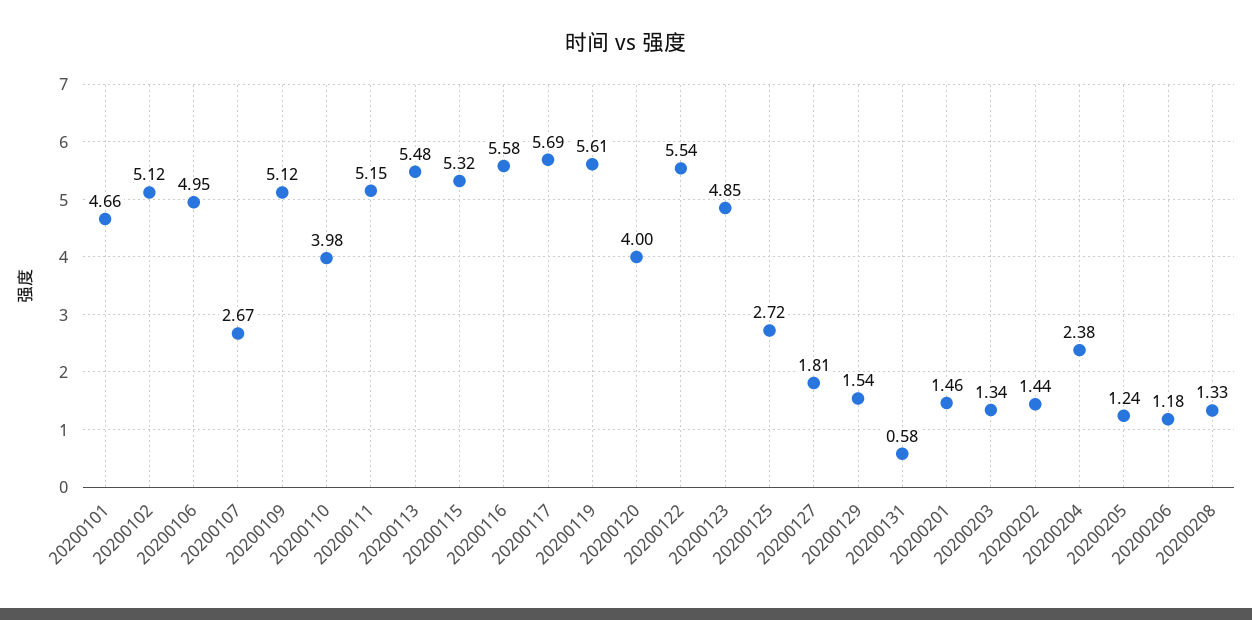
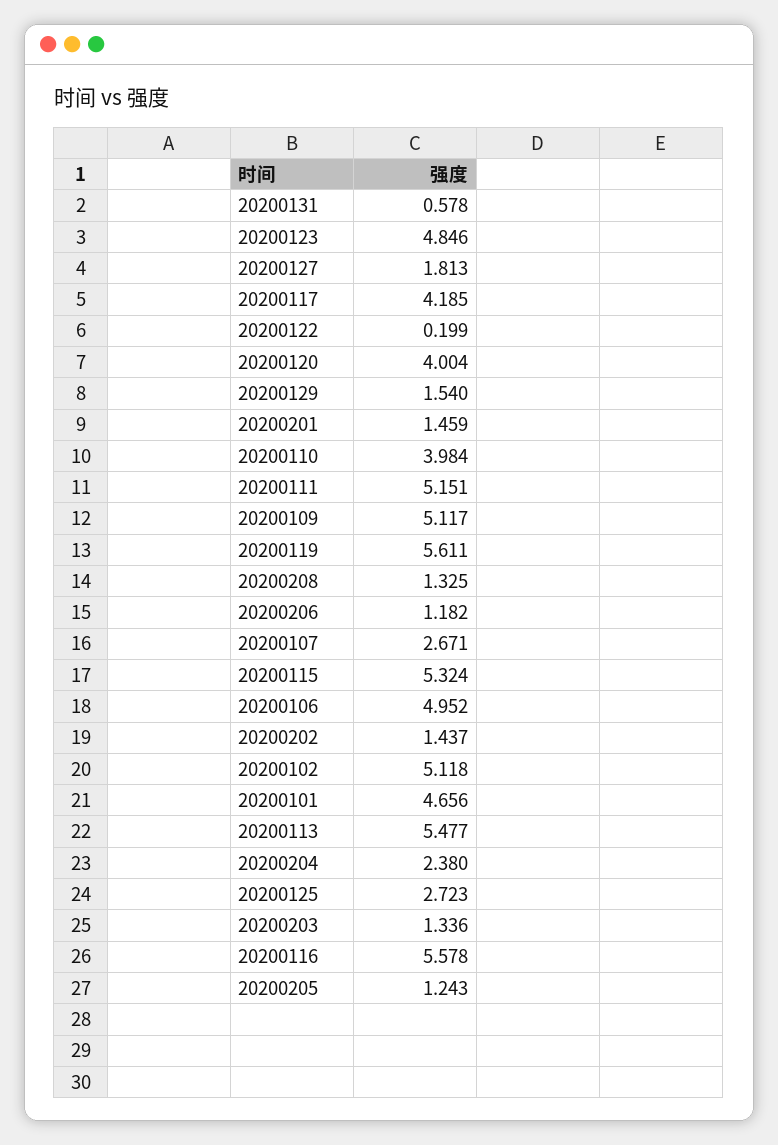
20200117: 5.69 -> 4.185
20200122: 5.54 -> 0.199

